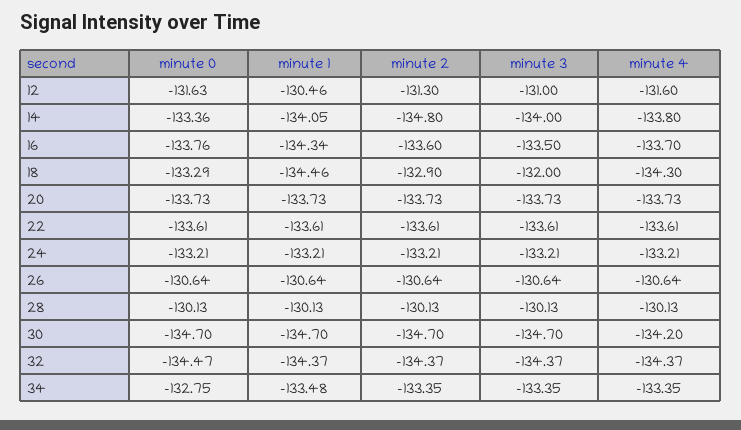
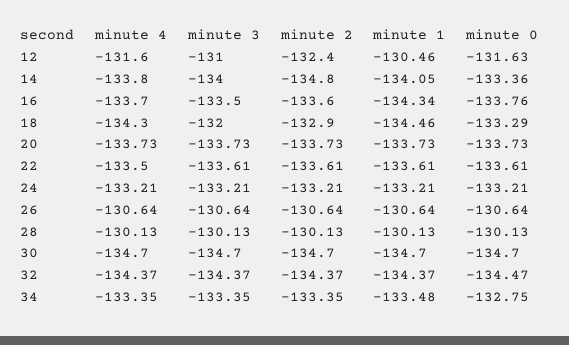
minute 2, 12: -131.3 -> -132.4
minute 4, 22: -133.61 -> -133.5
minute 4, 30: -134.2 -> -134.7

